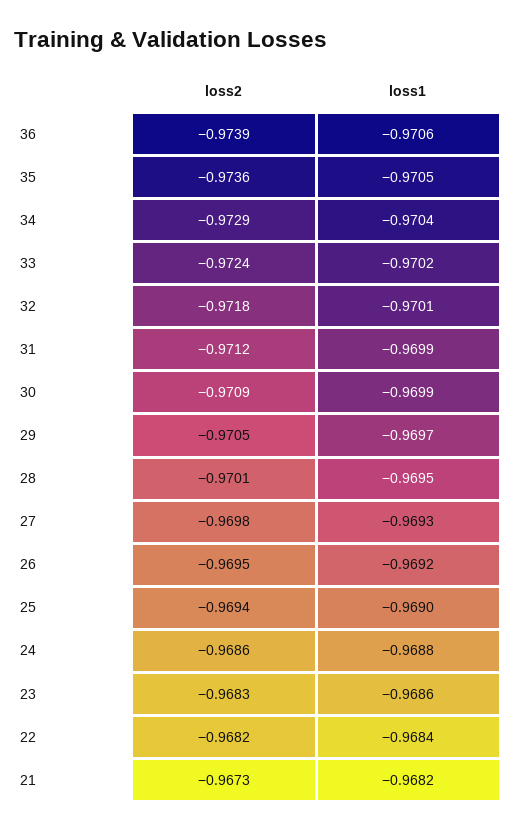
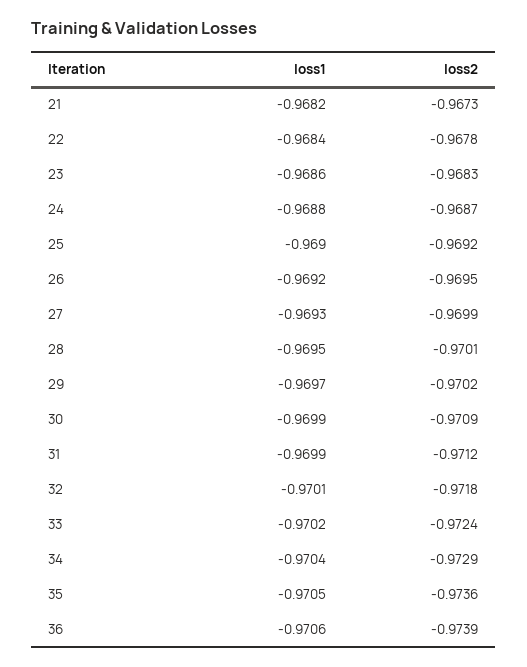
loss2, 29: -0.9705 -> -0.9702
loss2, 27: -0.9698 -> -0.9699
loss2, 25: -0.9694 -> -0.9692
loss2, 24: -0.9686 -> -0.9687
loss2, 22: -0.9682 -> -0.9678

